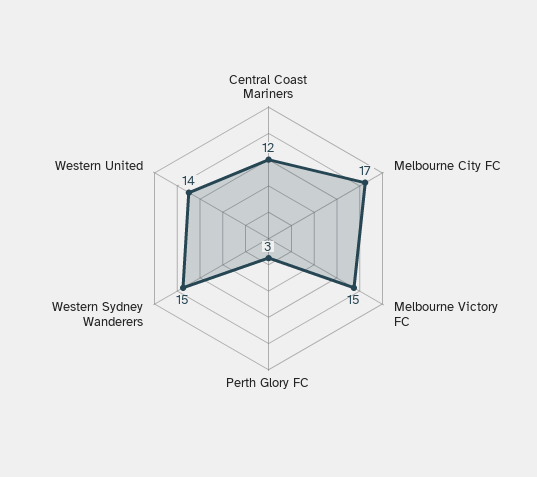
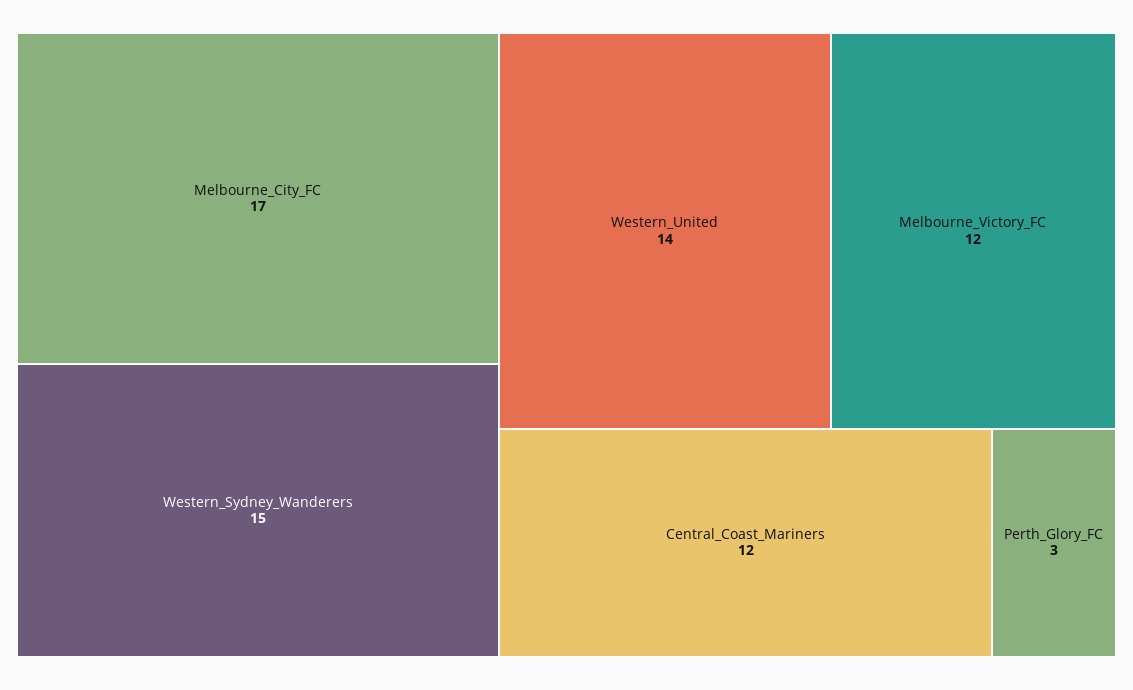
Melbourne Victory FC: 15 -> 12

